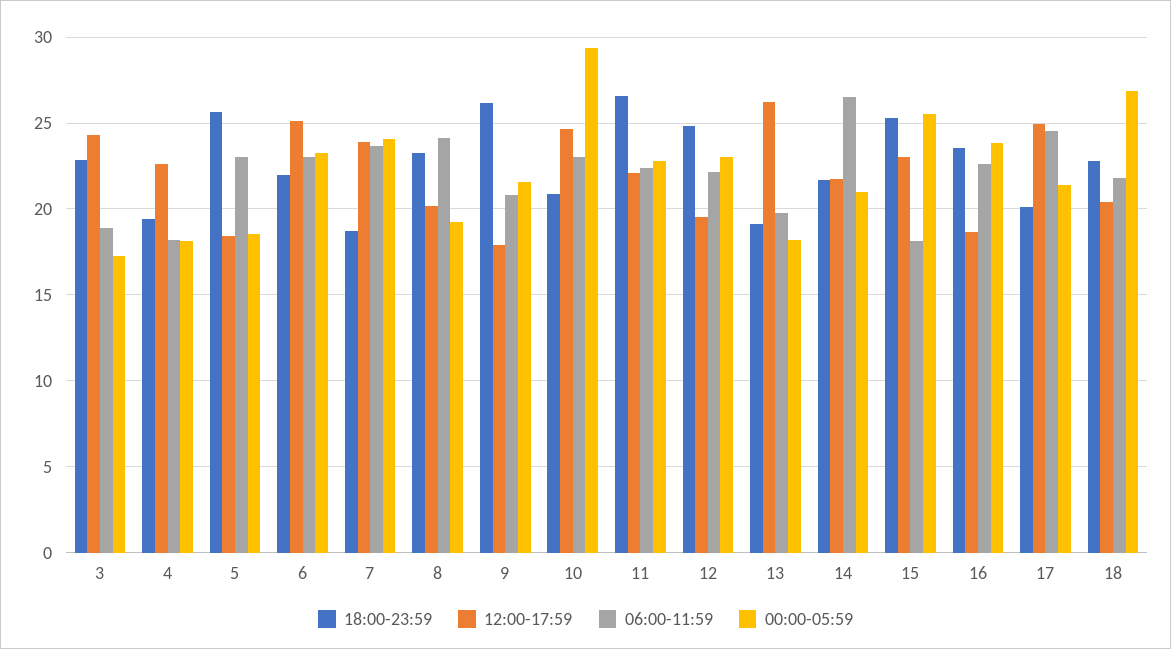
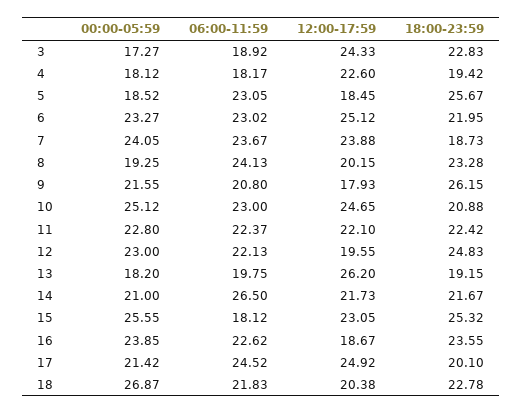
00:00-05:59, 10: 29.5 -> 25.12
18:00-23:59, 11: 26.5 -> 22.42

